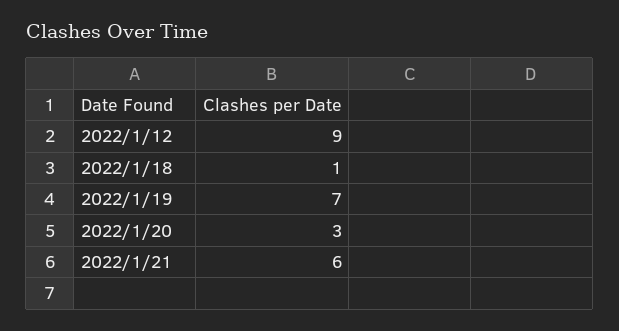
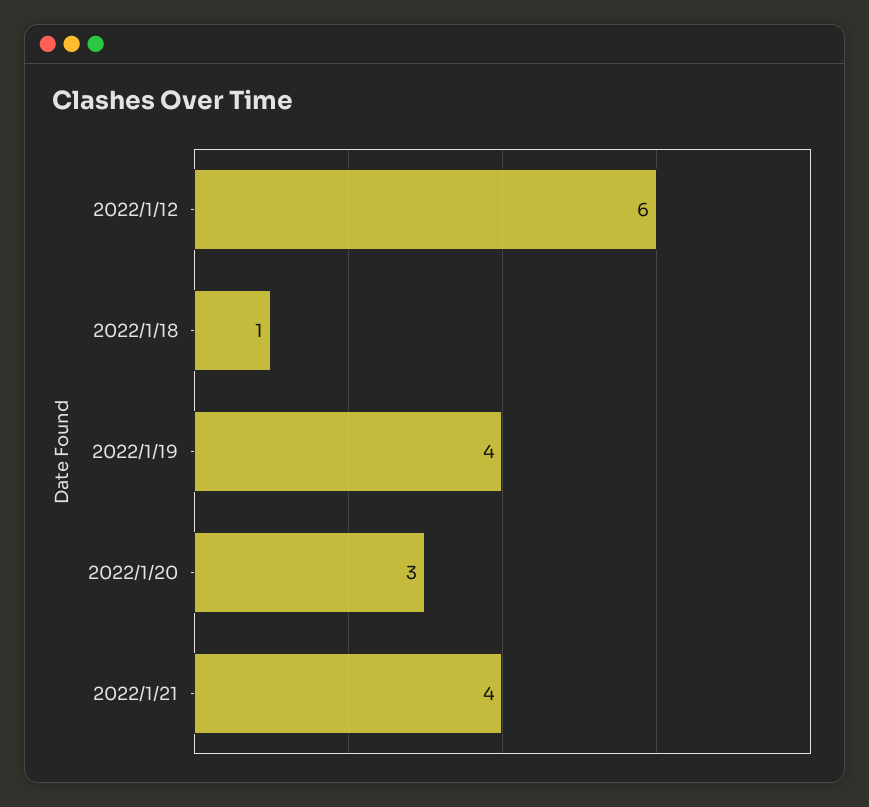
2022/1/12: 9 -> 6
2022/1/19: 7 -> 4
2022/1/21: 6 -> 4

